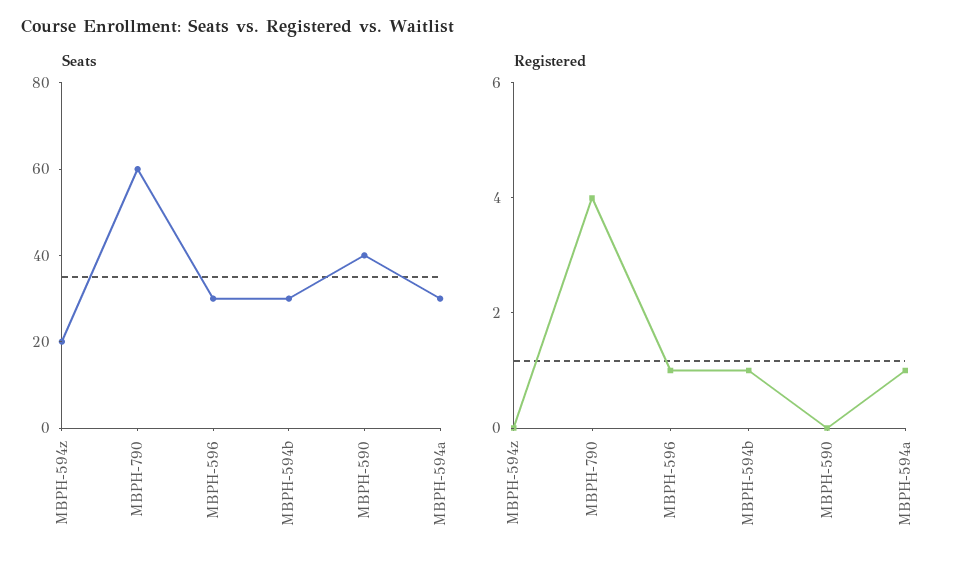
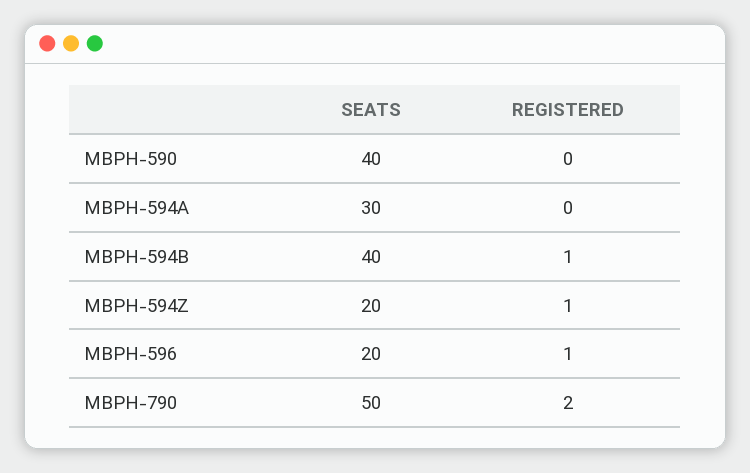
Seats, MBPH-790: 60 -> 50
Seats, MBPH-596: 30 -> 20
Seats, MBPH-594b: 30 -> 40
Registered, MBPH-594z: 0 -> 1
Registered, MBPH-790: 4 -> 2
Registered, MBPH-594a: 1 -> 0

